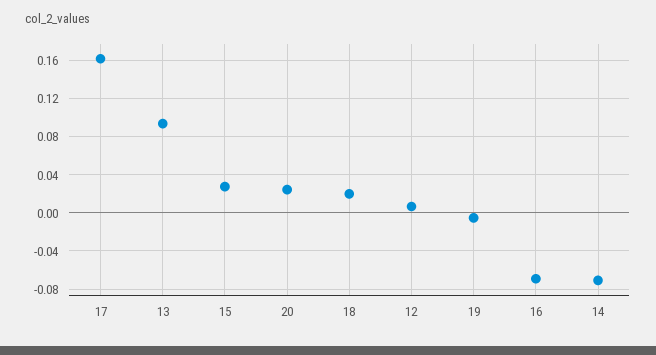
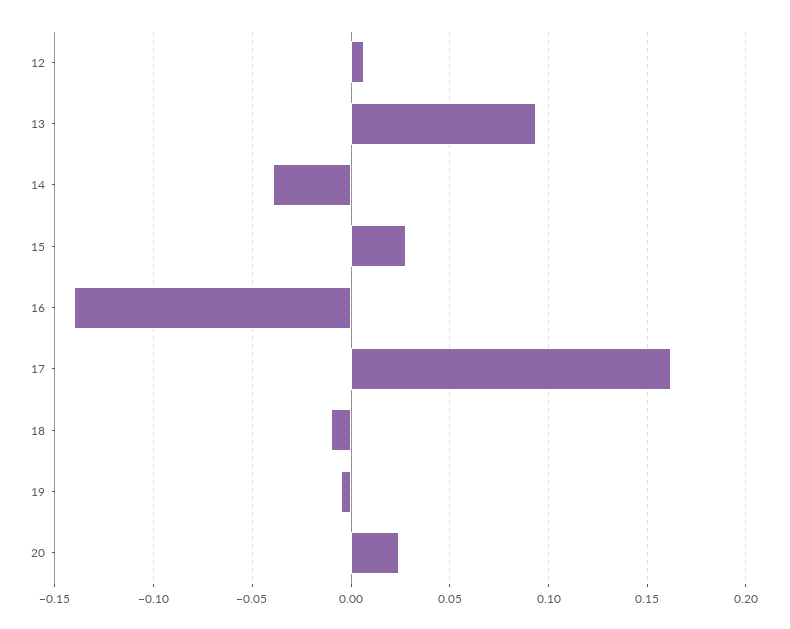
18: 0.02 -> -0.01
16: -0.07 -> -0.14
14: -0.07 -> -0.04

